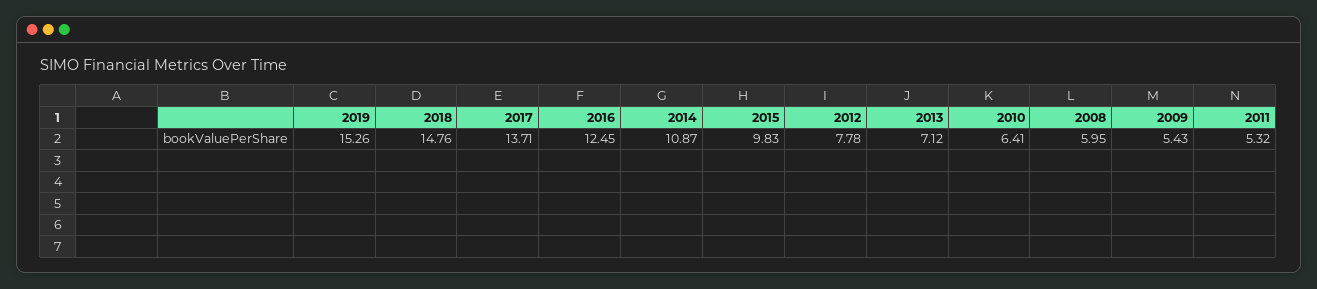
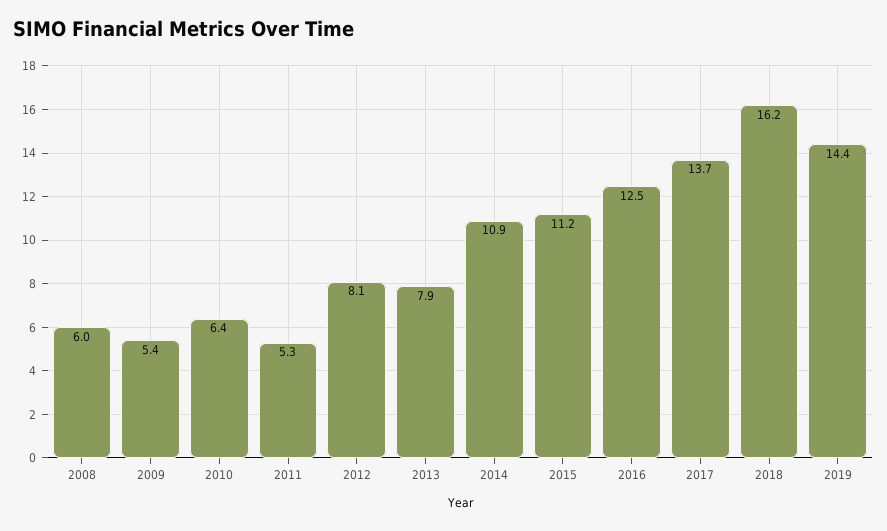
2019: 15.26 -> 14.4
2018: 14.76 -> 16.2
2015: 9.83 -> 11.2
2012: 7.78 -> 8.1
2013: 7.12 -> 7.9

